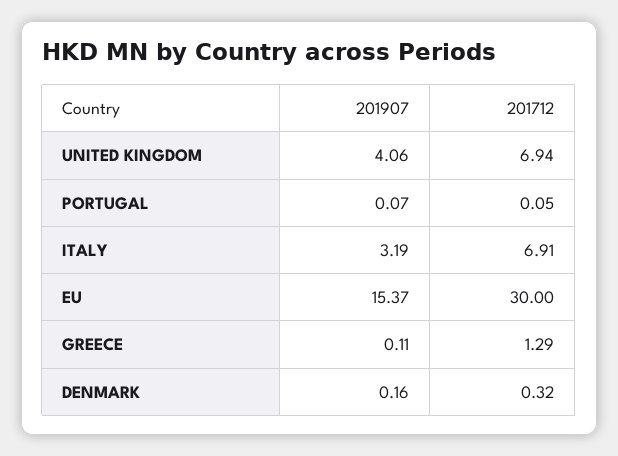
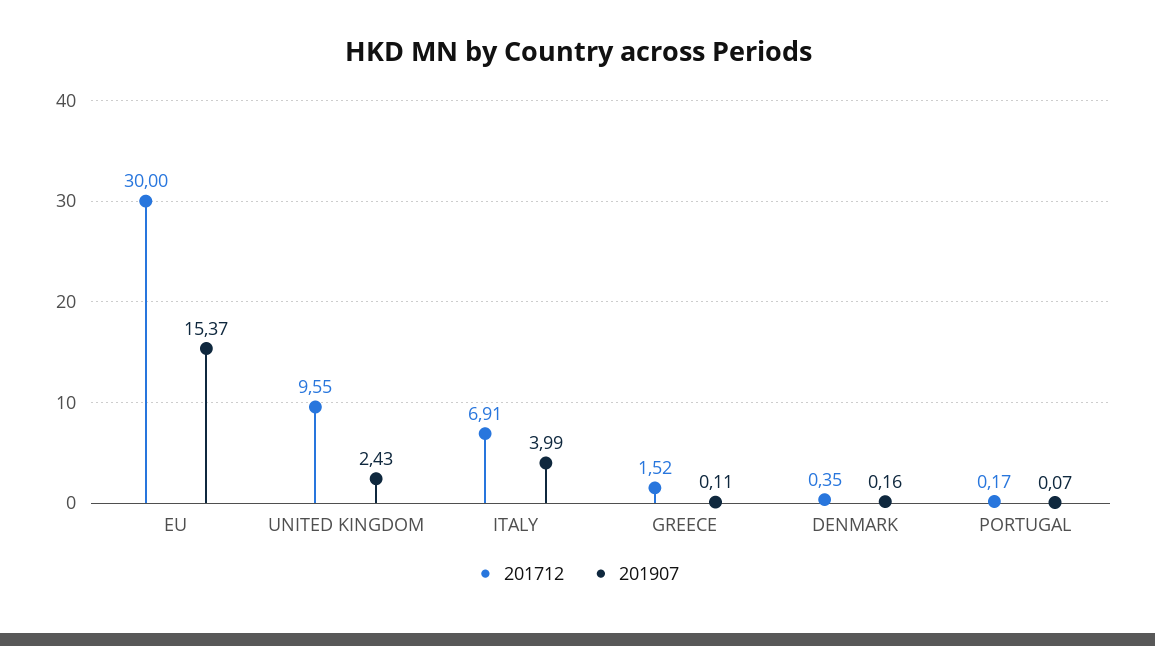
201907, UNITED KINGDOM: 4.06 -> 2.43
201712, UNITED KINGDOM: 6.94 -> 9.55
201712, PORTUGAL: 0.05 -> 0.17
201907, ITALY: 3.19 -> 3.99
201712, GREECE: 1.29 -> 1.52
201712, DENMARK: 0.32 -> 0.35

